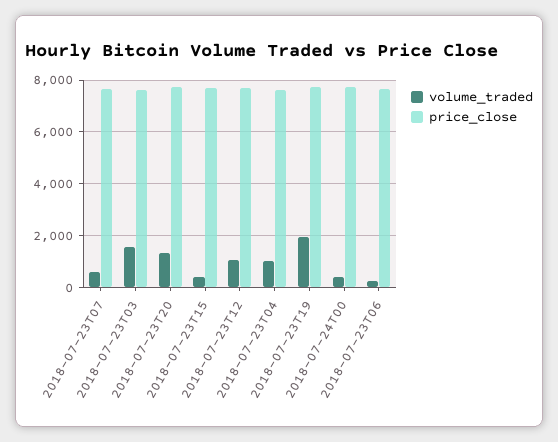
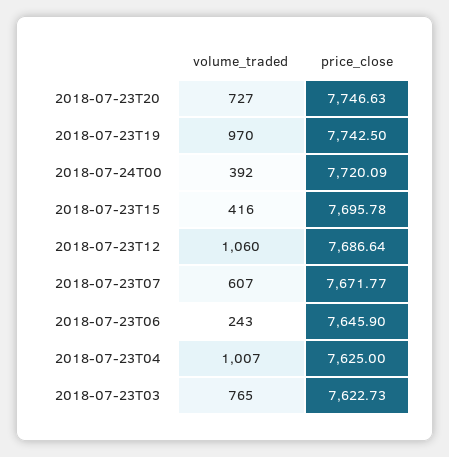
volume_traded, 2018-07-23T03: 1500 -> 765
volume_traded, 2018-07-23T20: 1250 -> 727
volume_traded, 2018-07-23T19: 2000 -> 970

